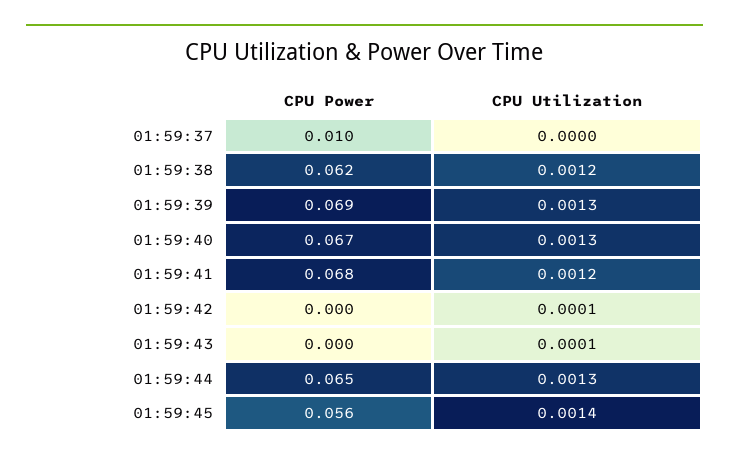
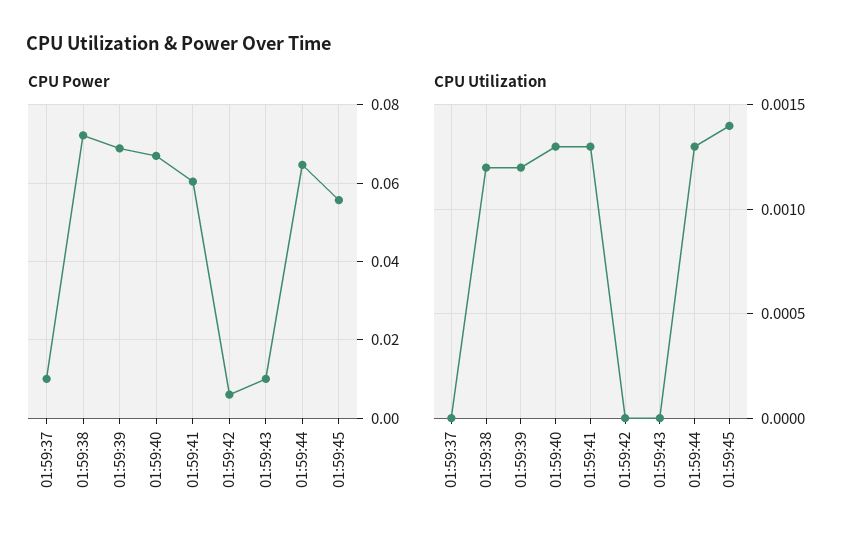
CPU Power, 01:59:38: 0.062 -> 0.072
CPU Utilization, 01:59:39: 0.0013 -> 0.0012
CPU Power, 01:59:41: 0.068 -> 0.06
CPU Utilization, 01:59:41: 0.0012 -> 0.0013
CPU Power, 01:59:42: 0 -> 0.006
CPU Utilization, 01:59:42: 0.0001 -> 0
CPU Power, 01:59:43: 0 -> 0.01
CPU Utilization, 01:59:43: 0.0001 -> 0

